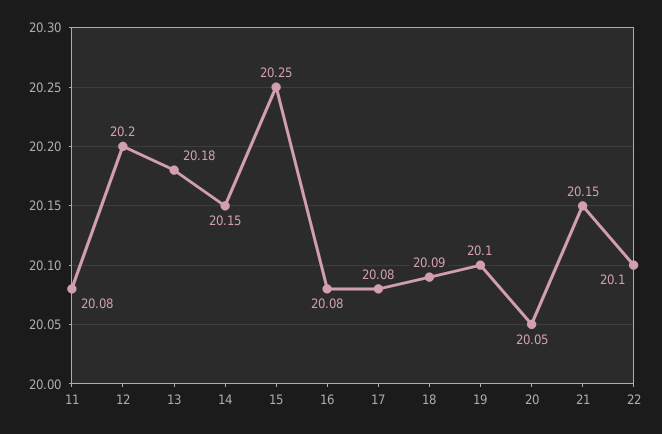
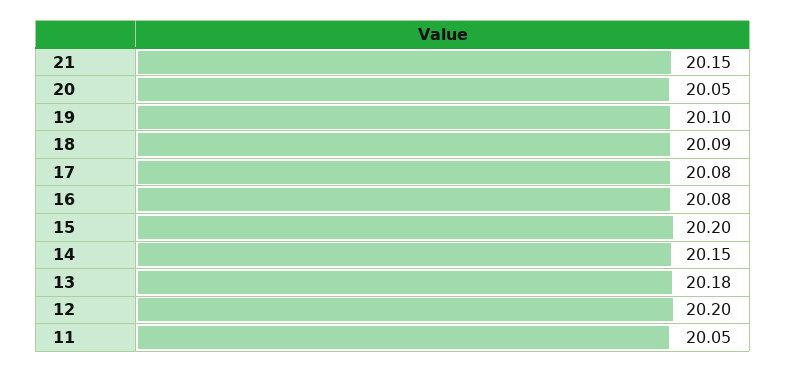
11: 20.08 -> 20.05
15: 20.25 -> 20.2
22: 20.1 -> none

